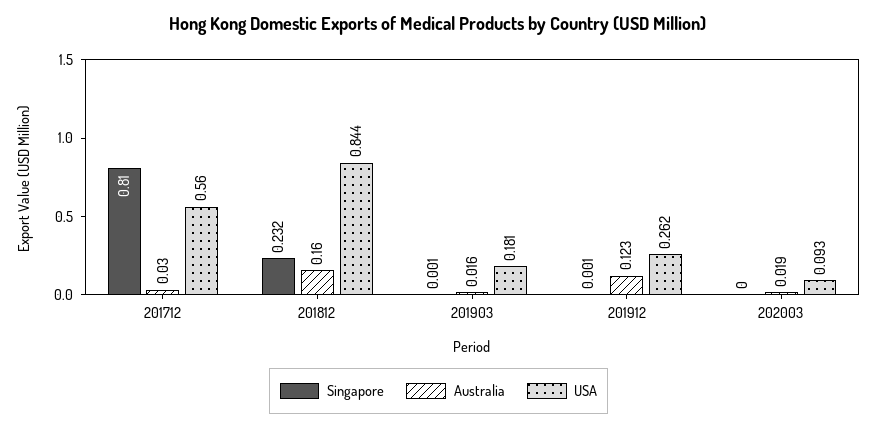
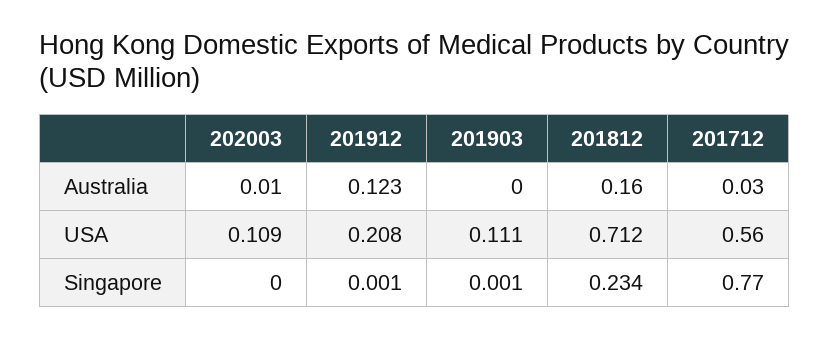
Singapore, 201712: 0.81 -> 0.77
Singapore, 201812: 0.232 -> 0.234
USA, 201812: 0.844 -> 0.712
Australia, 201903: 0.016 -> 0
USA, 201903: 0.181 -> 0.111
USA, 201912: 0.262 -> 0.208
Australia, 202003: 0.019 -> 0.01
USA, 202003: 0.093 -> 0.109

